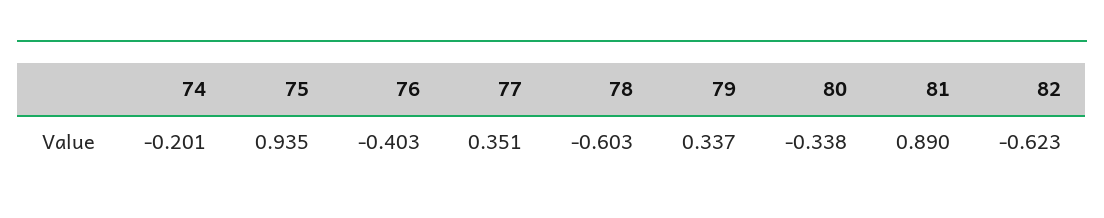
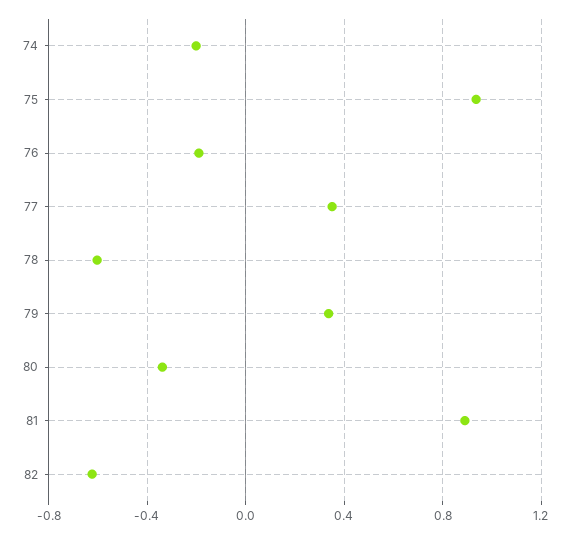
76: -0.403 -> -0.2

